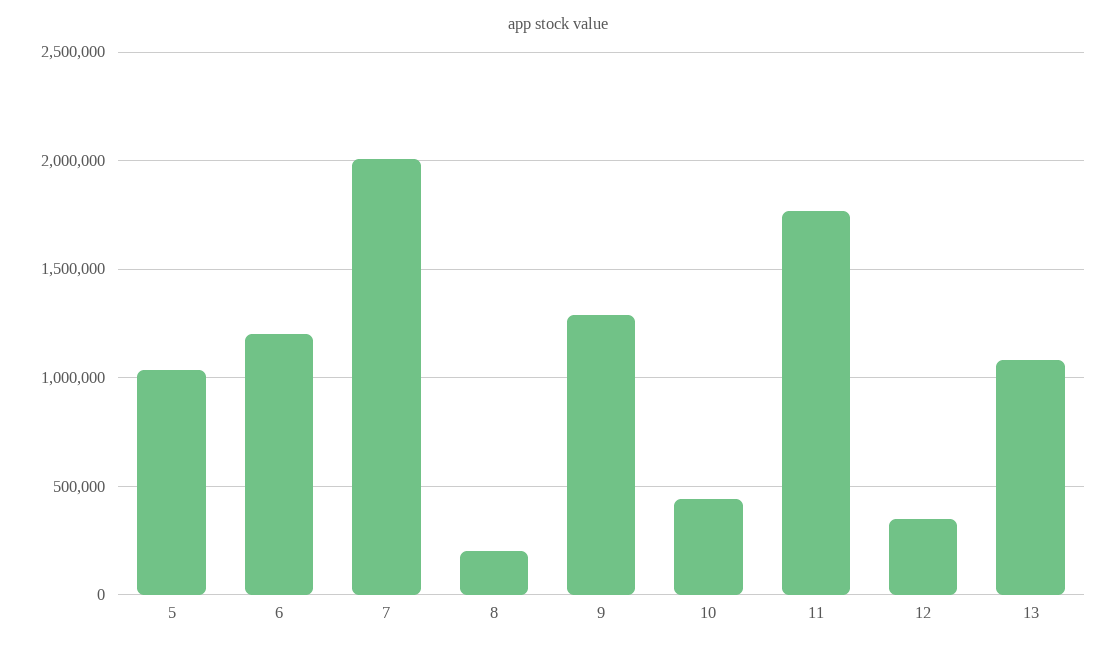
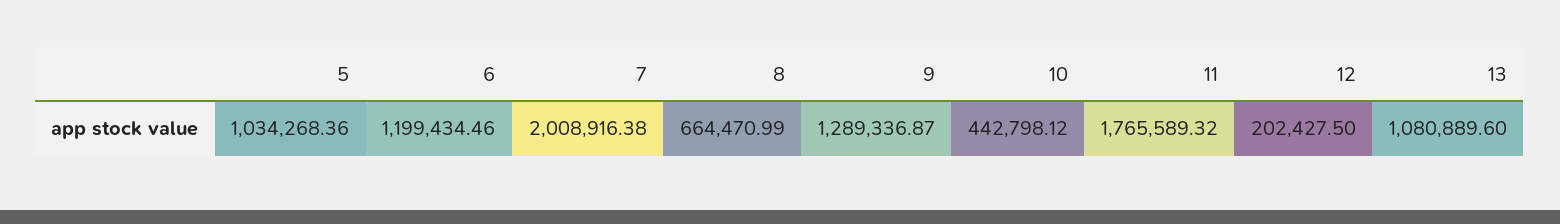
8: 200000 -> 664470.99
12: 350000 -> 202427.5

